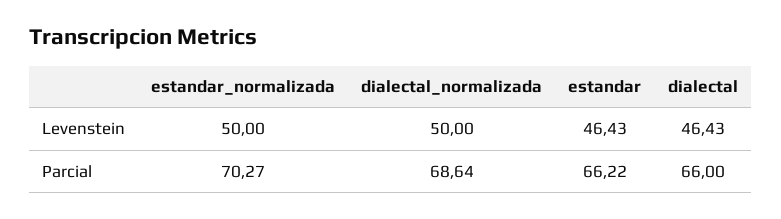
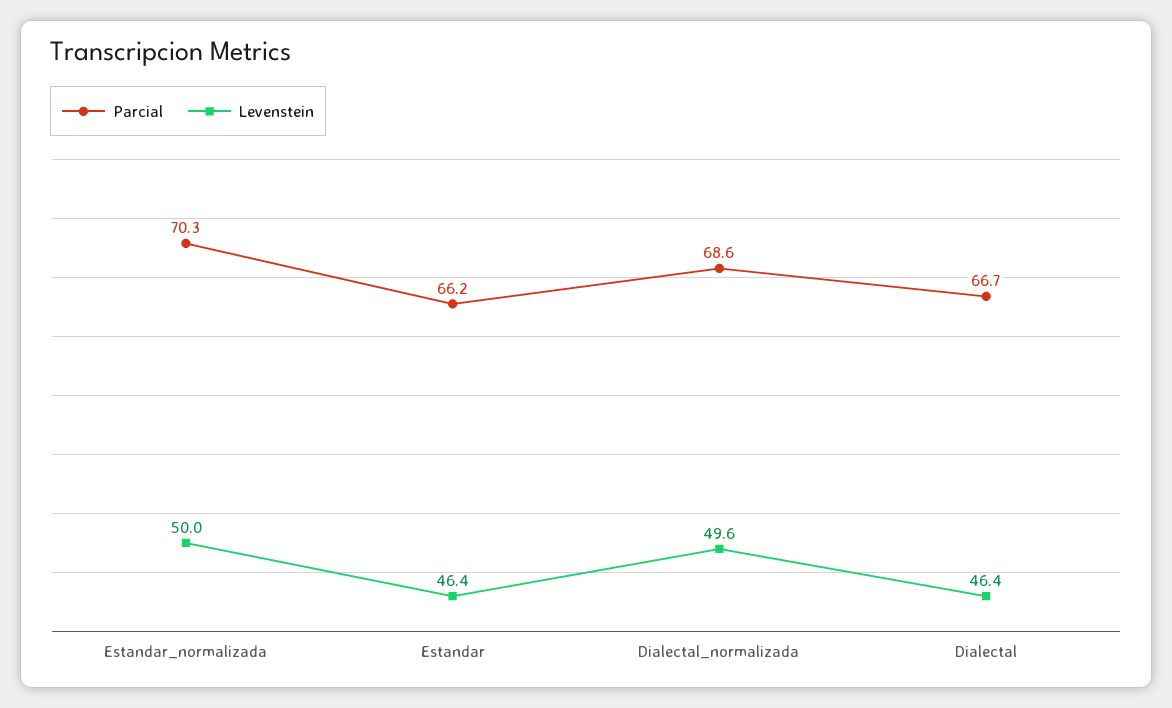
Levenstein, dialectal_normalizada: 50 -> 49.6
Parcial, dialectal: 66 -> 66.7

